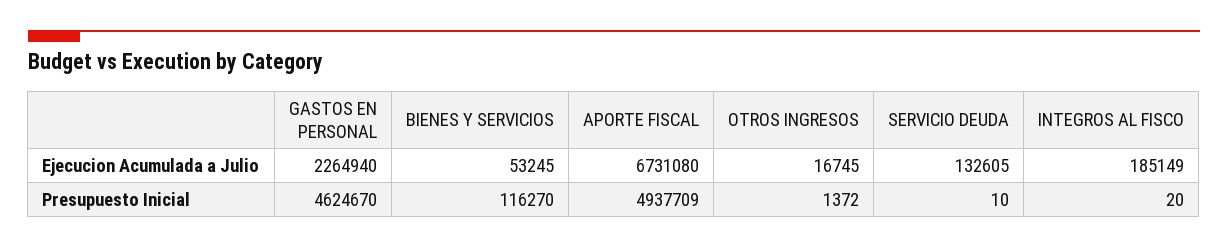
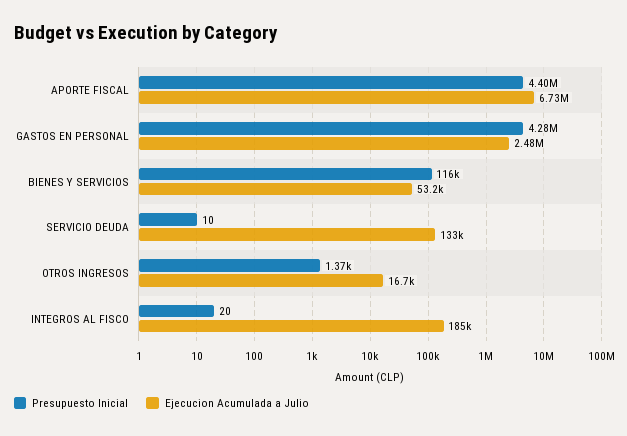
Ejecucion Acumulada a Julio, GASTOS EN PERSONAL: 2264940 -> 2480000
Presupuesto Inicial, GASTOS EN PERSONAL: 4624670 -> 4280000
Presupuesto Inicial, APORTE FISCAL: 4937709 -> 4400000

